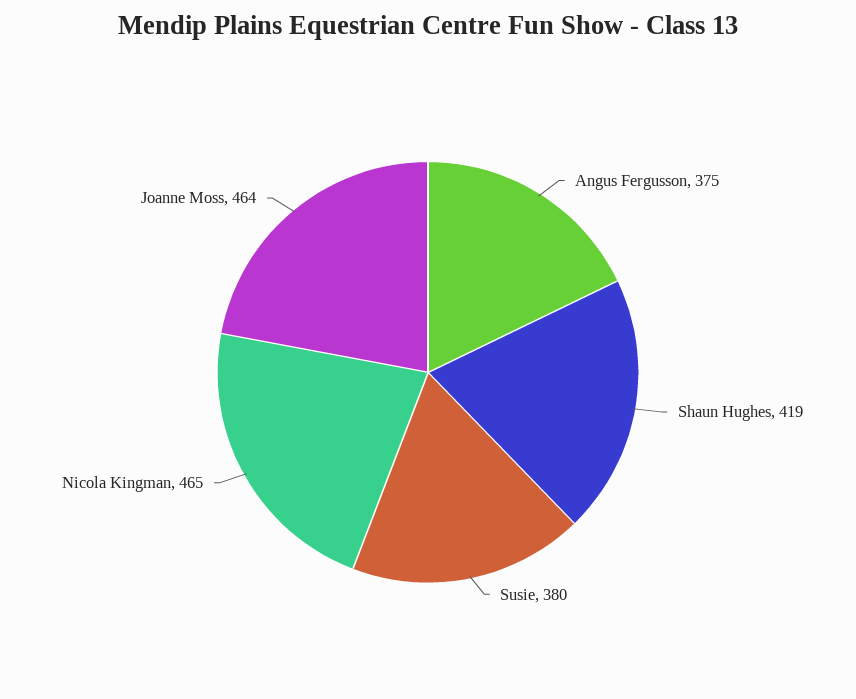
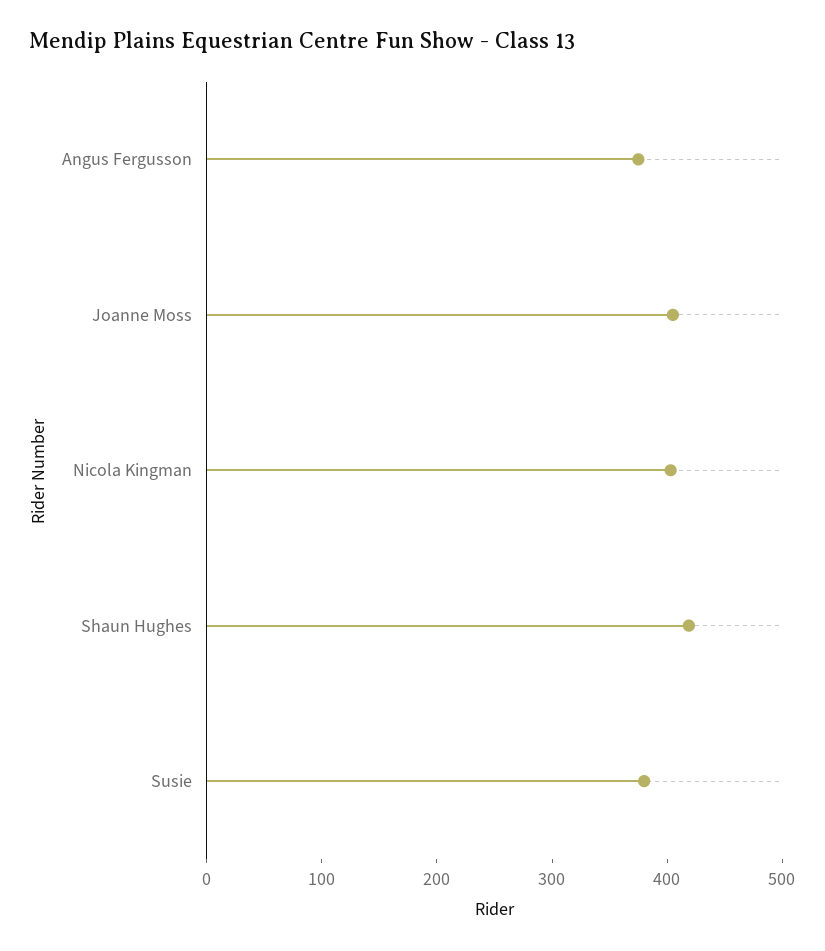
Nicola Kingman: 465 -> 400
Joanne Moss: 464 -> 400

